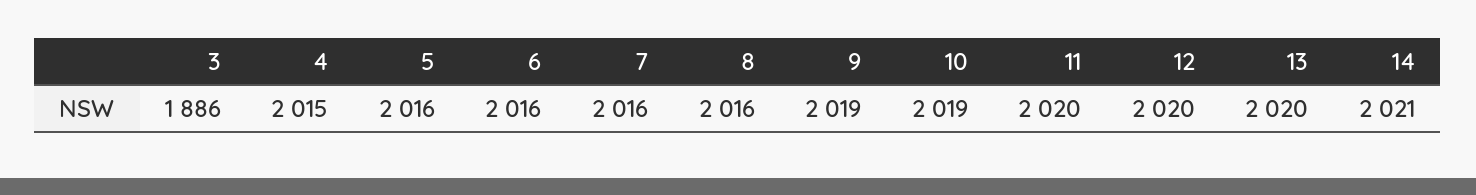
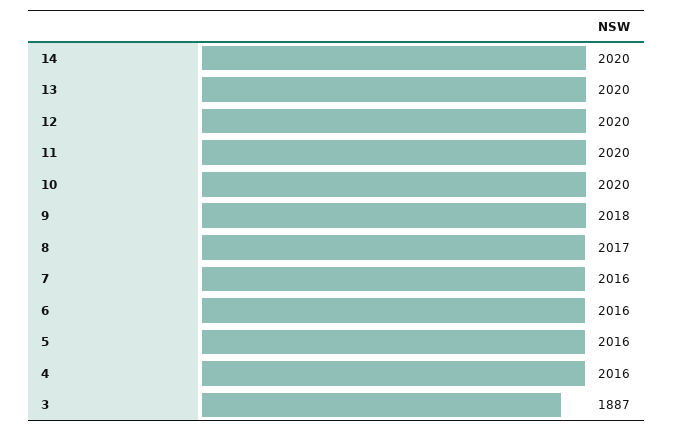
3: 1886 -> 1887
4: 2015 -> 2016
8: 2016 -> 2017
9: 2019 -> 2018
10: 2019 -> 2020
14: 2021 -> 2020

